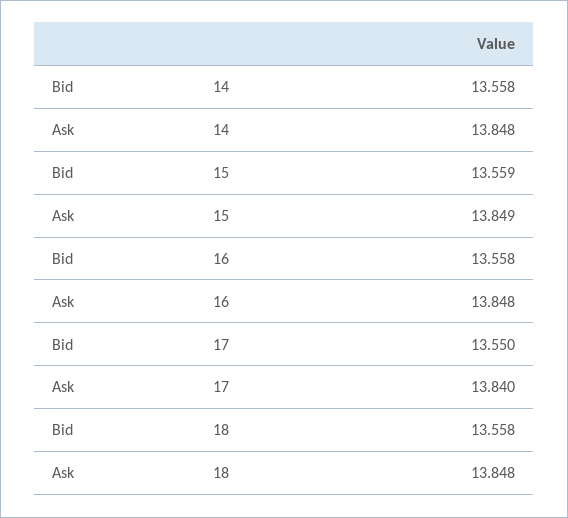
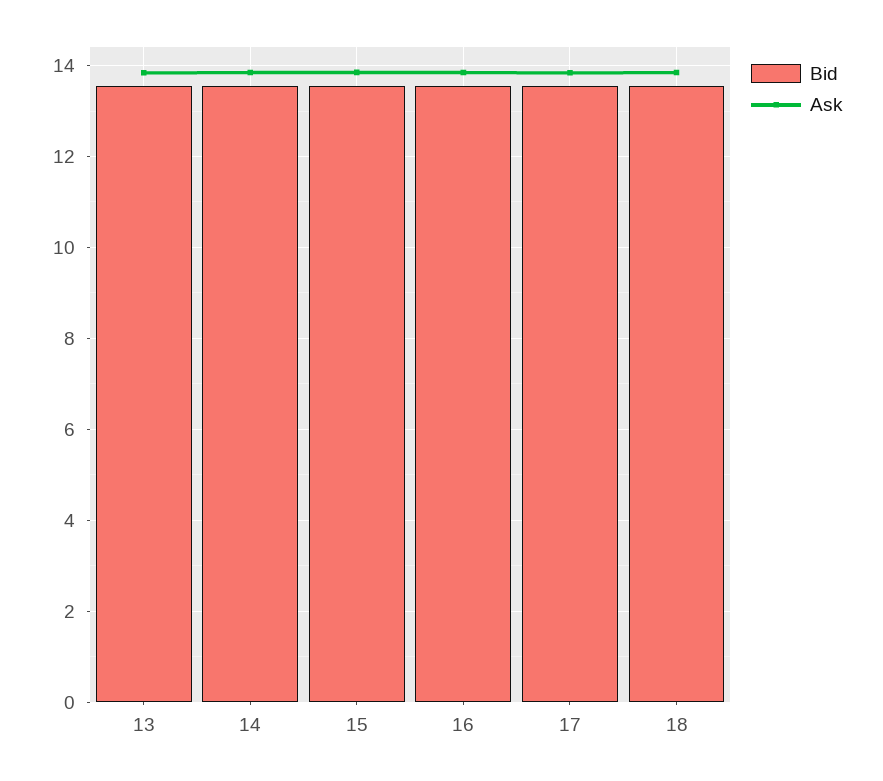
Bid, 13: none -> 13.6
Ask, 13: none -> 13.8

